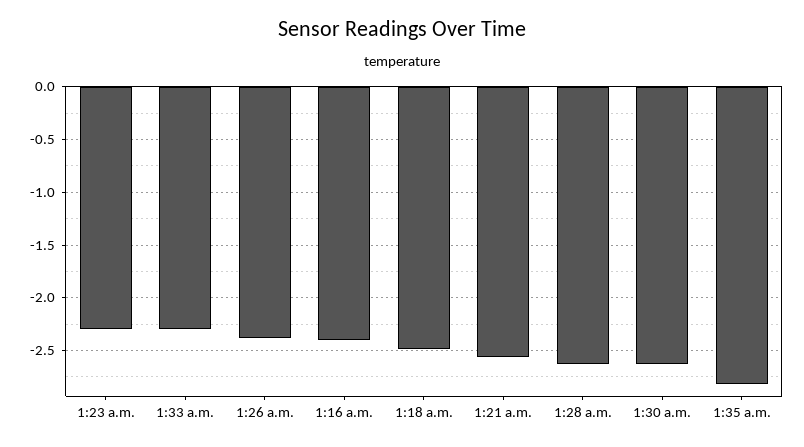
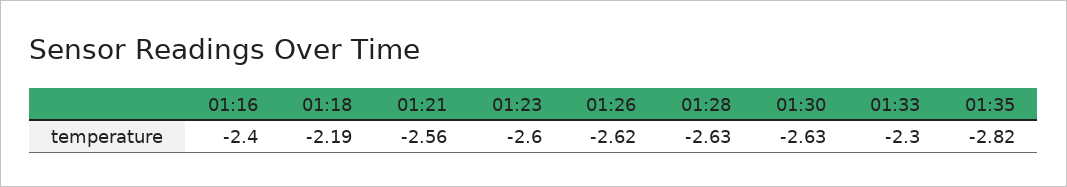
1:23 a.m.: -2.3 -> -2.6
1:26 a.m.: -2.4 -> -2.62
1:18 a.m.: -2.5 -> -2.19

